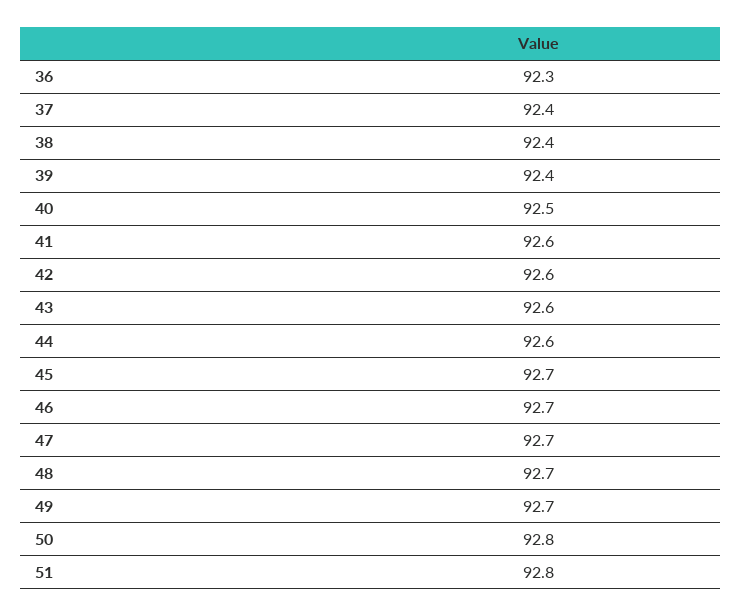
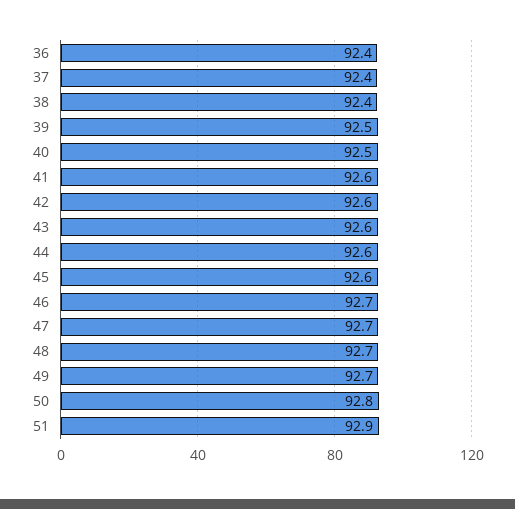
36: 92.3 -> 92.4
39: 92.4 -> 92.5
45: 92.7 -> 92.6
51: 92.8 -> 92.9

